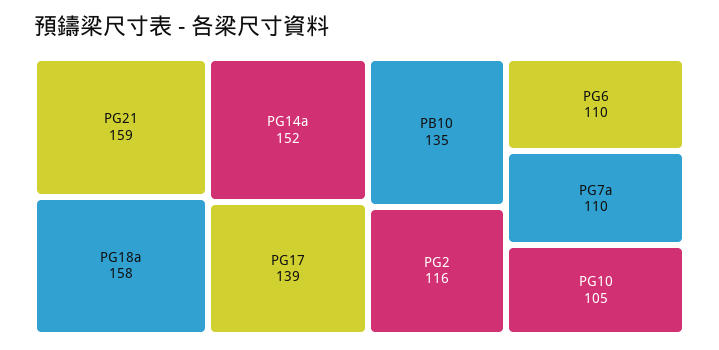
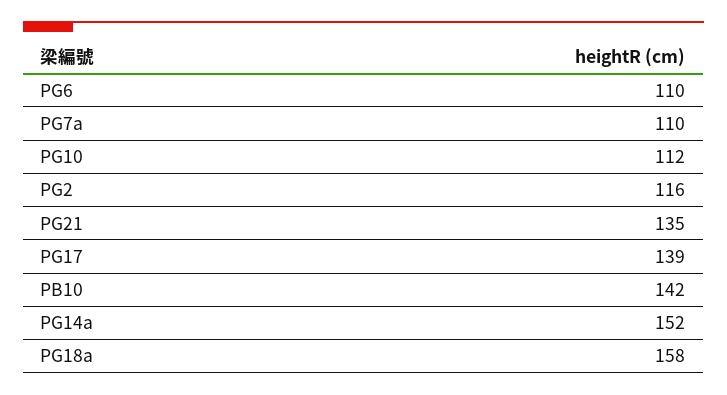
PG21: 159 -> 135
PB10: 135 -> 142
PG10: 105 -> 112

